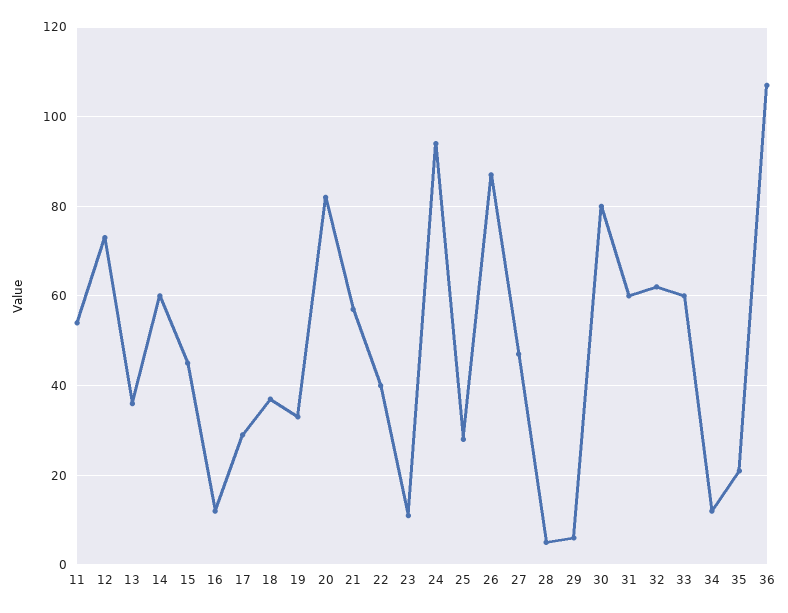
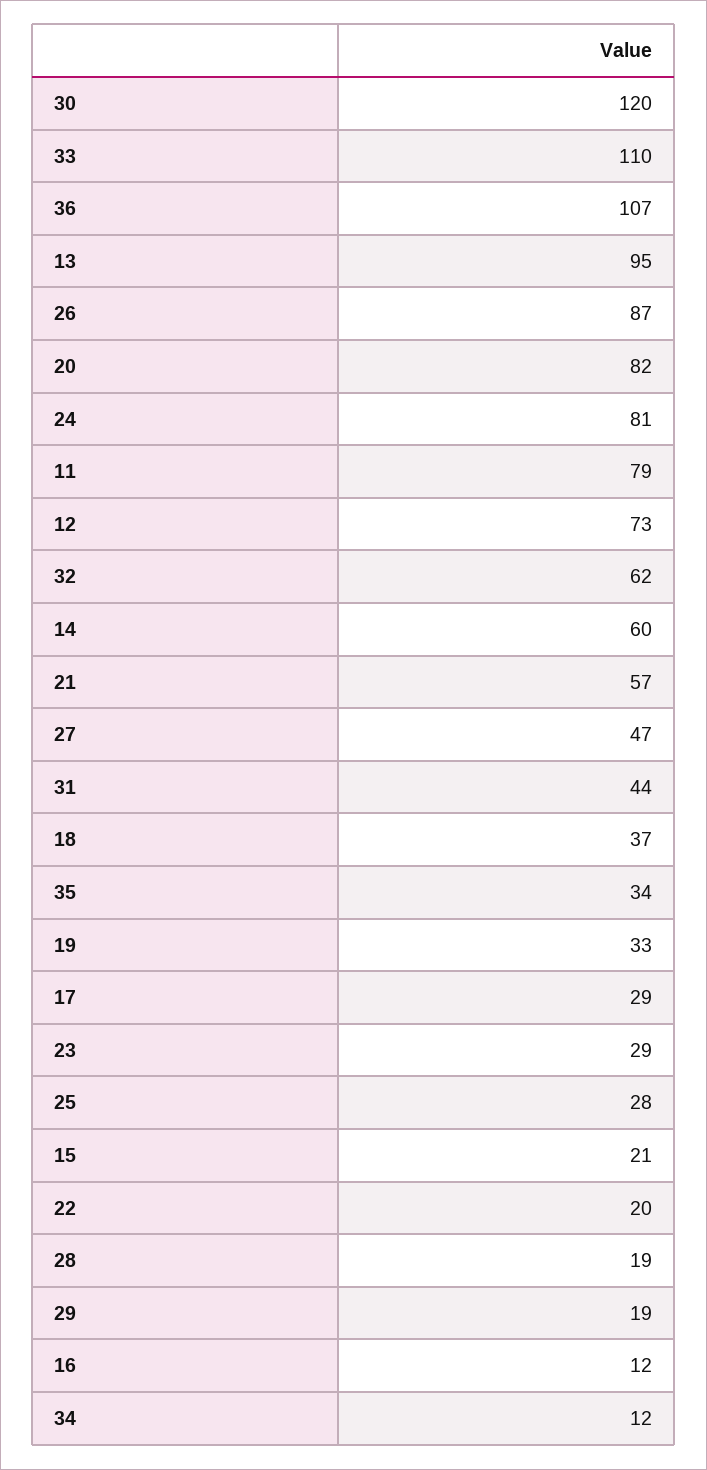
11: 55 -> 79
13: 35 -> 95
15: 45 -> 21
22: 40 -> 20
23: 10 -> 29
24: 95 -> 81
28: 5 -> 19
29: 5 -> 19
30: 80 -> 120
31: 60 -> 44
33: 60 -> 110
35: 20 -> 34

